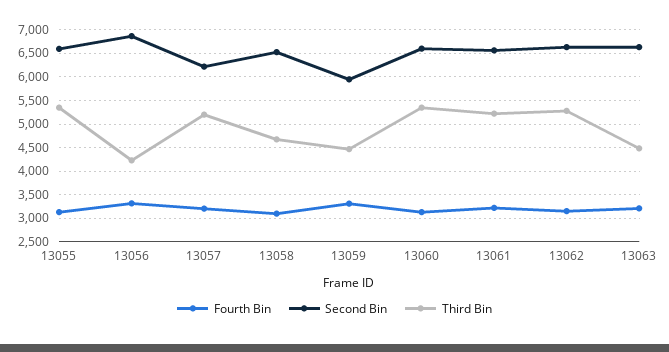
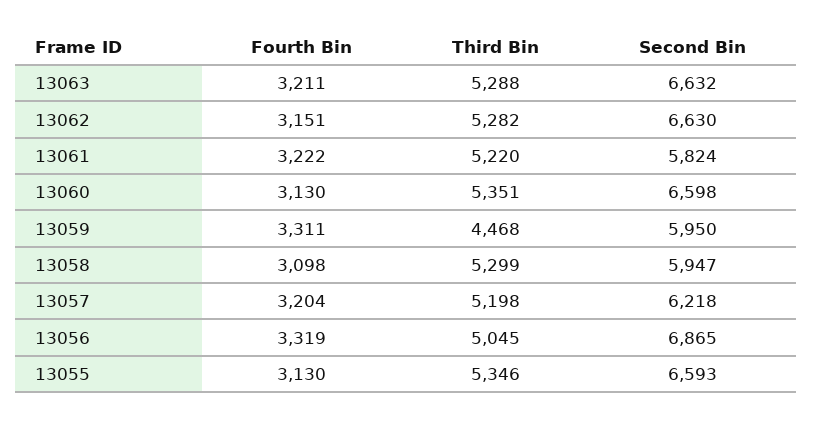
Third Bin, 13056: 4250 -> 5045
Second Bin, 13058: 6500 -> 5947
Third Bin, 13058: 4750 -> 5299
Second Bin, 13061: 6500 -> 5824
Third Bin, 13063: 4500 -> 5288

